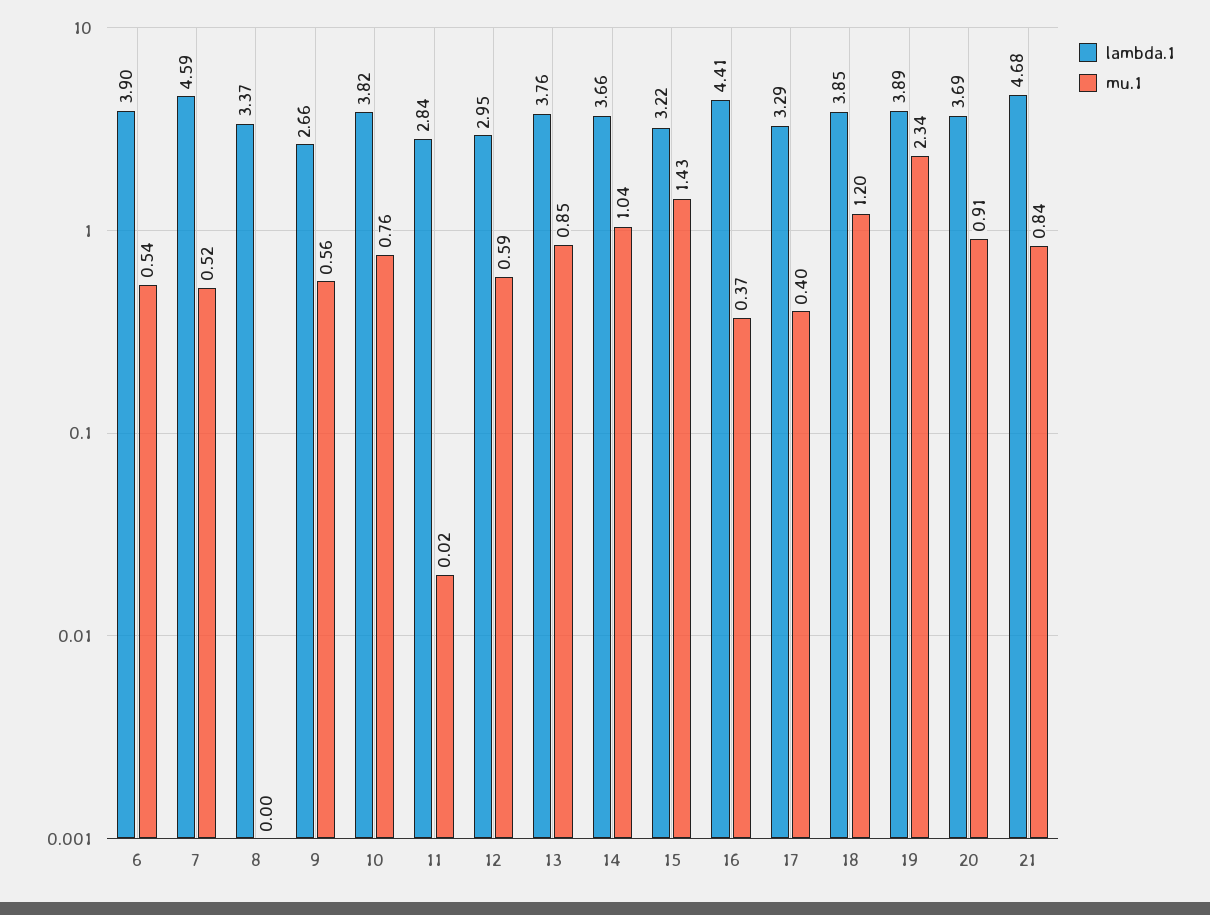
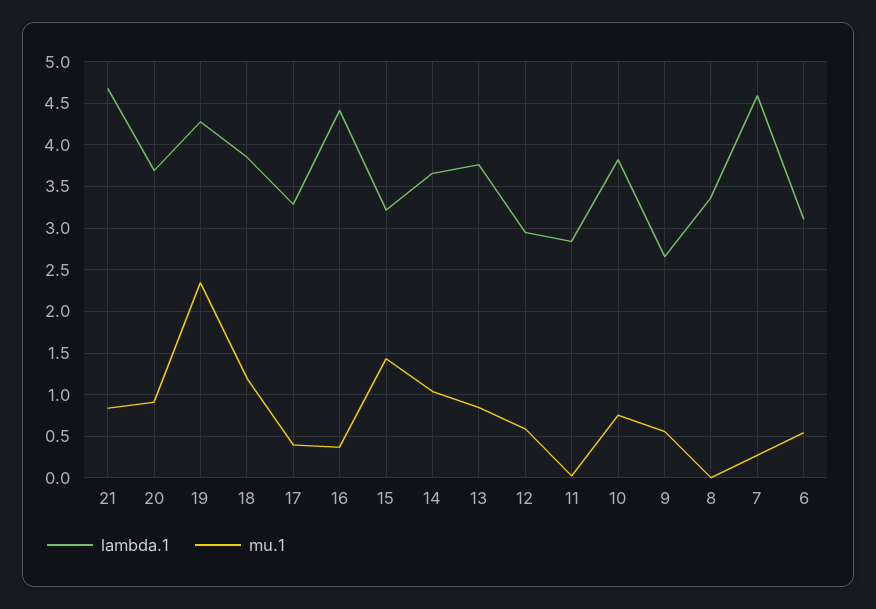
lambda.1, 6: 3.9 -> 3.1
mu.1, 7: 0.52 -> 0.3
lambda.1, 19: 3.89 -> 4.3

